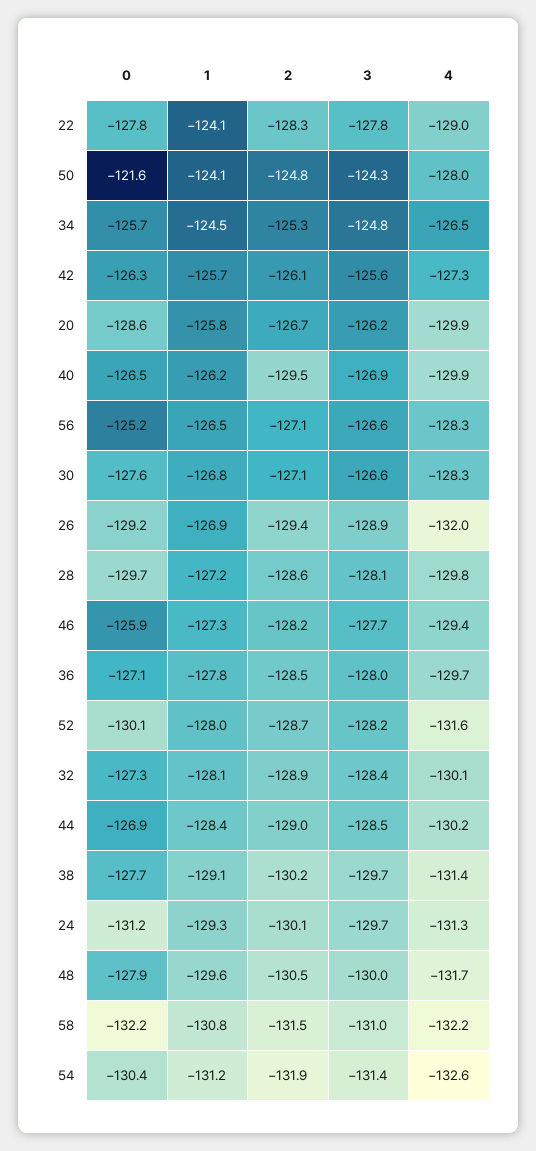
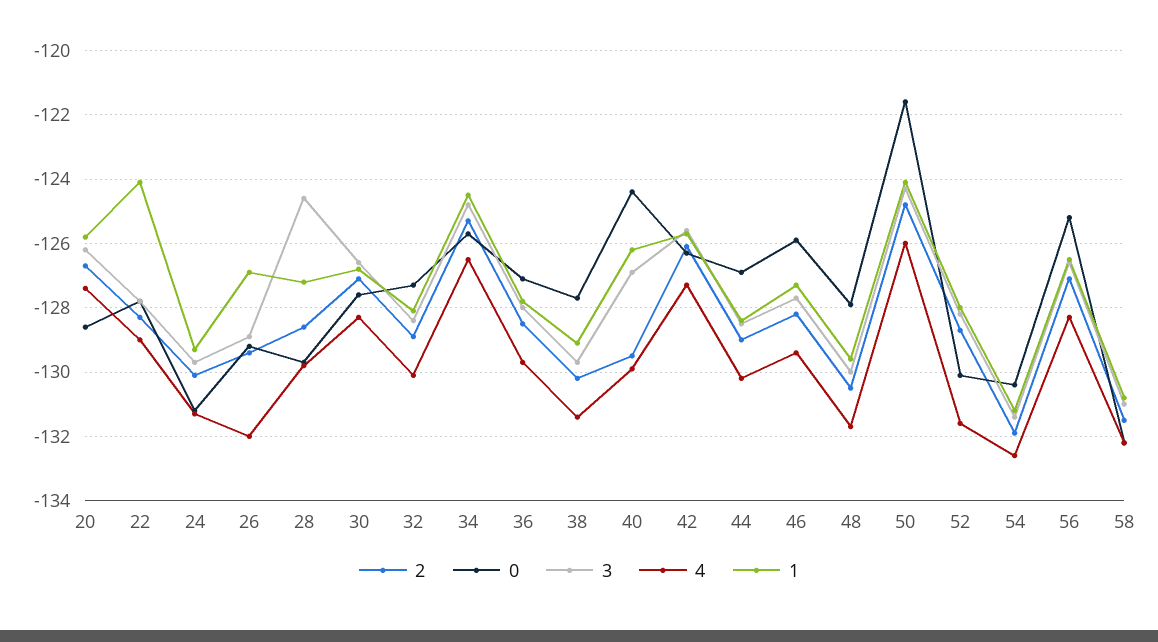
4, 50: -128 -> -126
4, 20: -129.9 -> -127.5
0, 40: -126.5 -> -124.5
3, 28: -128.1 -> -124.5

